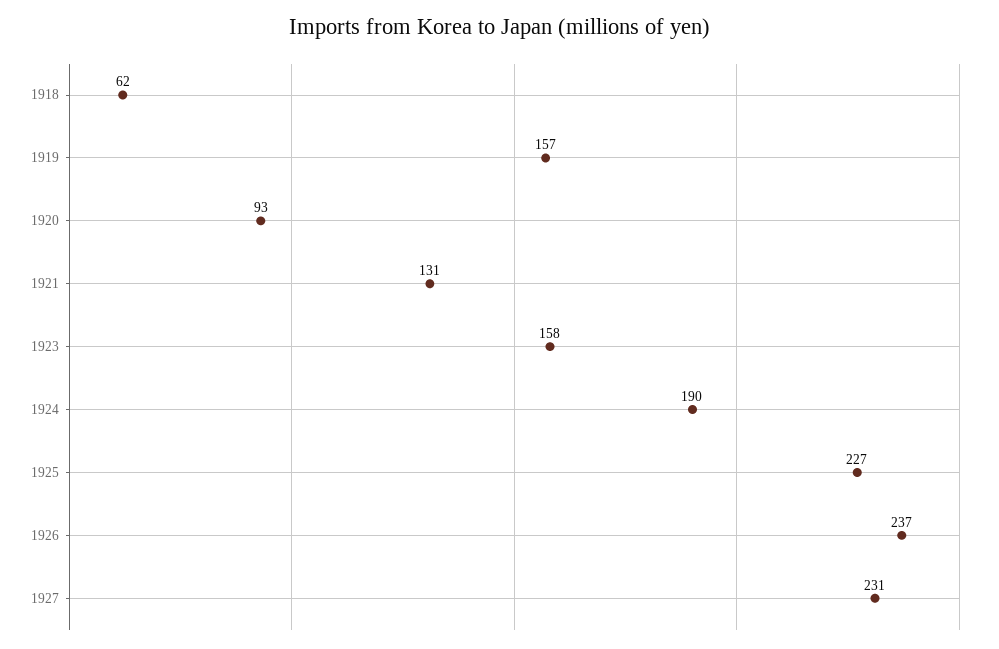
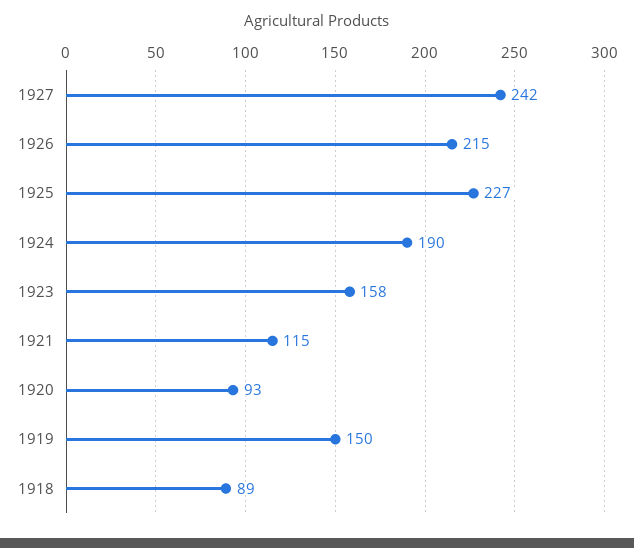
1918: 62 -> 89
1919: 157 -> 150
1921: 131 -> 115
1926: 237 -> 215
1927: 231 -> 242

